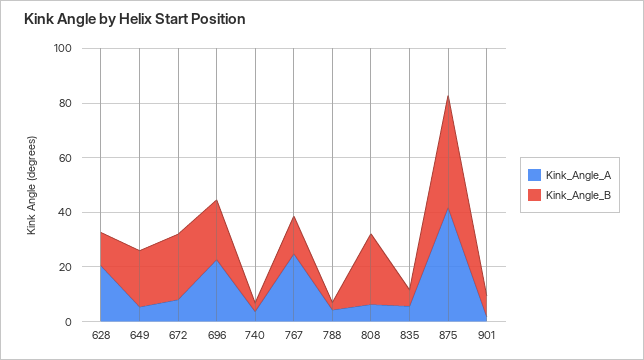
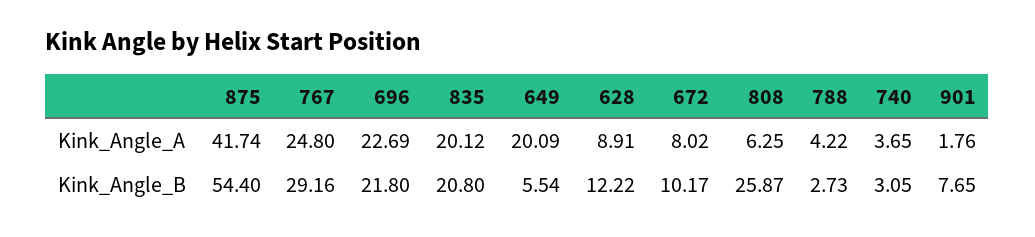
Kink_Angle_A, 628: 20 -> 8.91
Kink_Angle_A, 649: 5 -> 20.09
Kink_Angle_B, 649: 20 -> 5.54
Kink_Angle_B, 672: 25 -> 10.17
Kink_Angle_B, 767: 15 -> 29.16
Kink_Angle_A, 835: 5 -> 20.12
Kink_Angle_B, 835: 5 -> 20.8
Kink_Angle_B, 875: 40 -> 54.4

